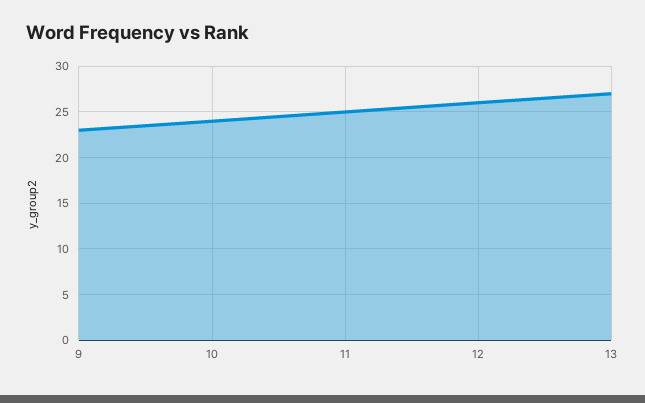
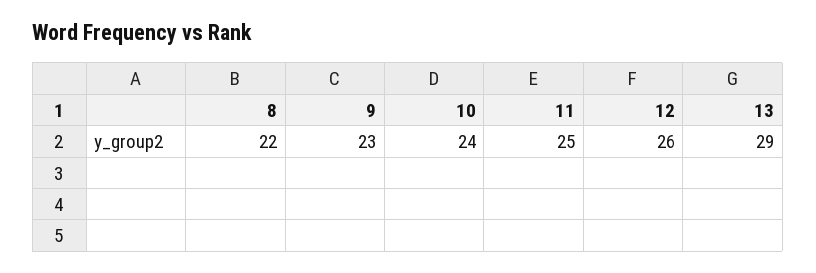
13: 27 -> 29
8: none -> 22

